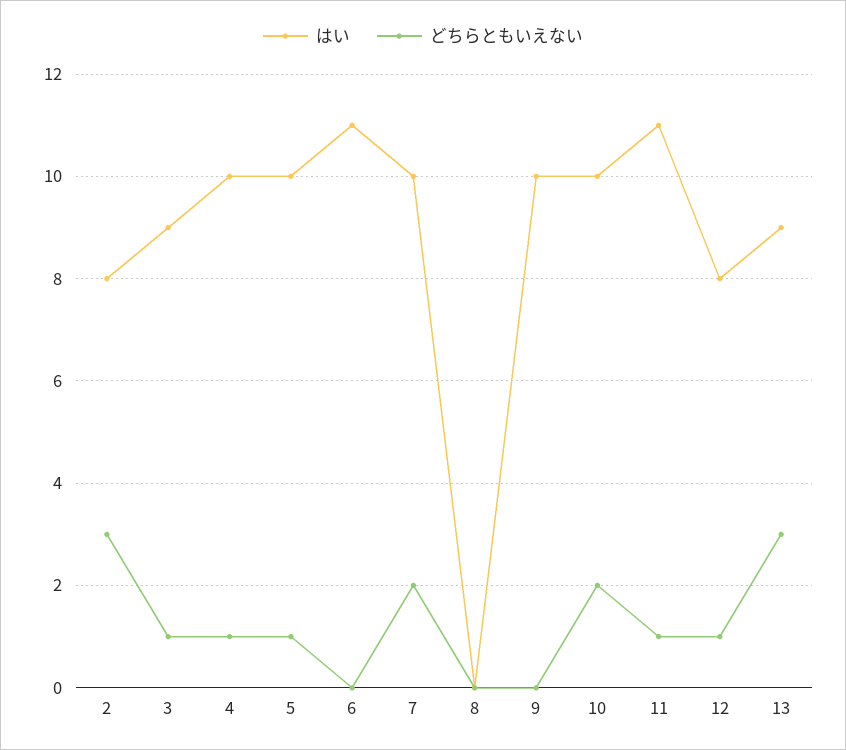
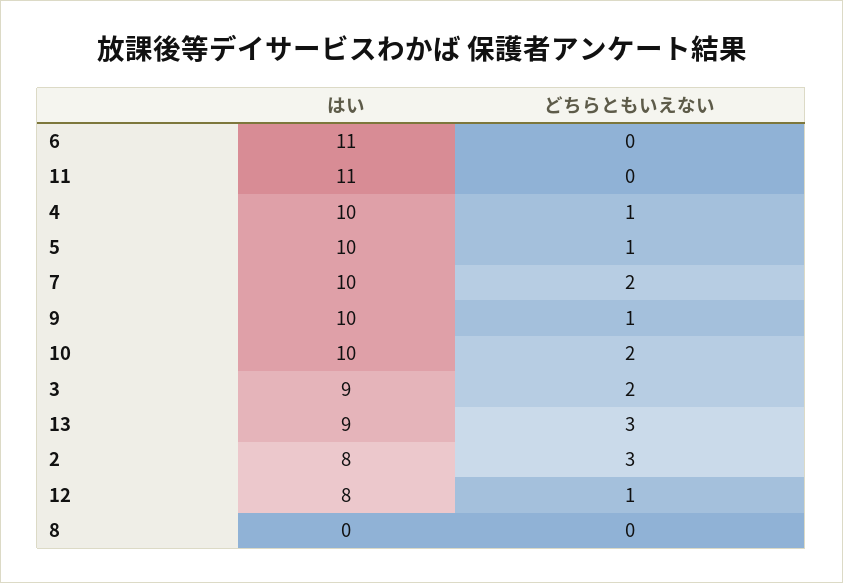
どちらともいえない, 3: 1 -> 2
どちらともいえない, 9: 0 -> 1
どちらともいえない, 11: 1 -> 0

